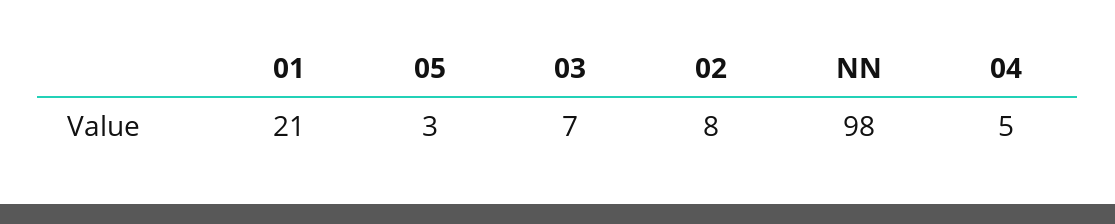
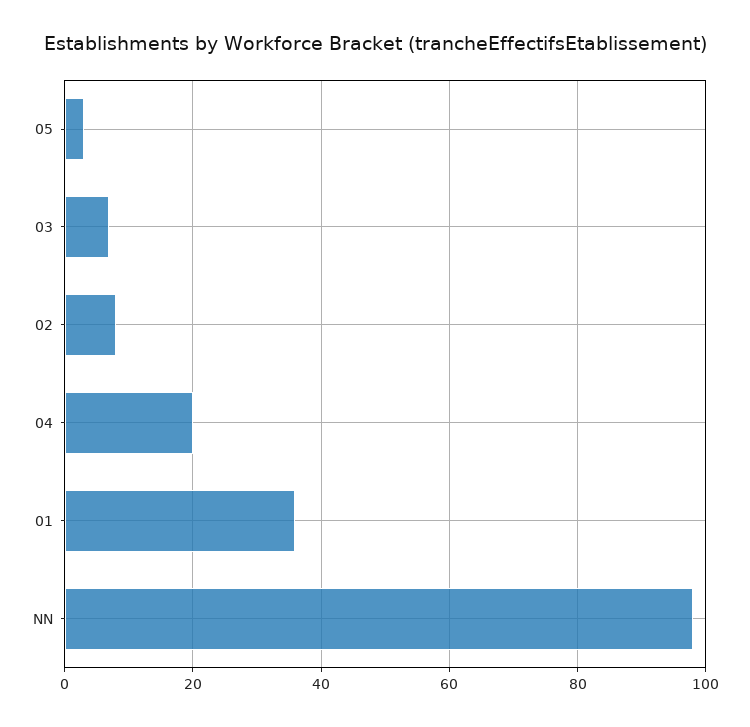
01: 21 -> 35
04: 5 -> 20

